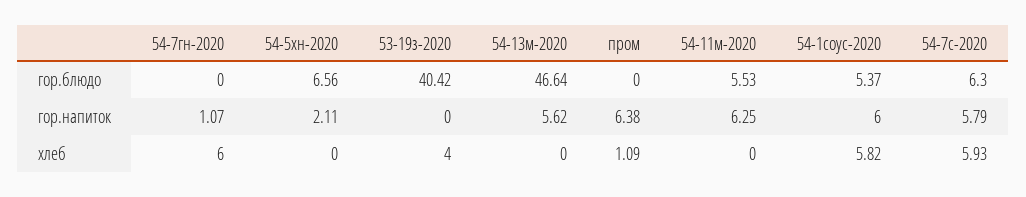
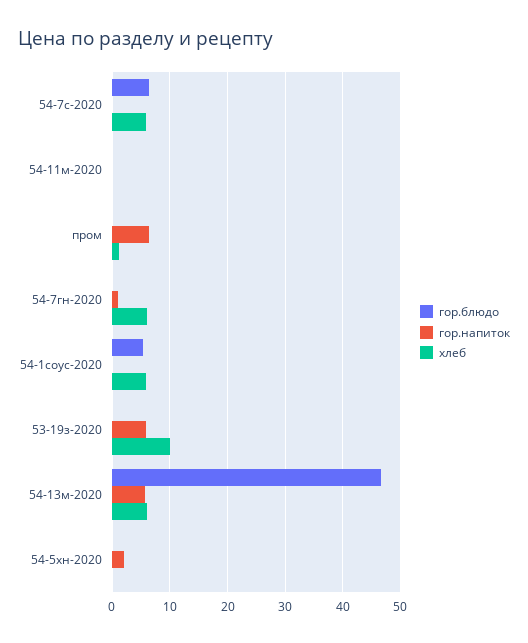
гор.блюдо, 54-5хн-2020: 6.56 -> 0
гор.блюдо, 53-19з-2020: 40.42 -> 0
гор.блюдо, 54-11м-2020: 5.53 -> 0
гор.напиток, 53-19з-2020: 0 -> 6
гор.напиток, 54-11м-2020: 6.25 -> 0
гор.напиток, 54-1соус-2020: 6 -> 0
гор.напиток, 54-7с-2020: 5.79 -> 0
хлеб, 53-19з-2020: 4 -> 10
хлеб, 54-13м-2020: 0 -> 6

